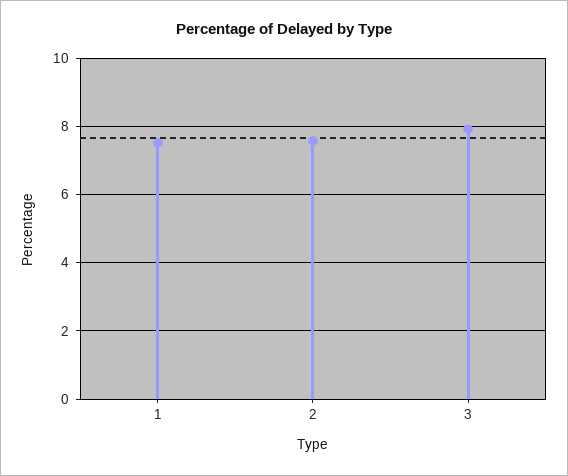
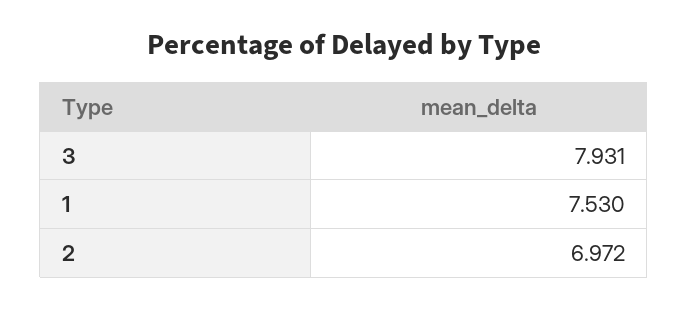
2: 7.6 -> 6.972

